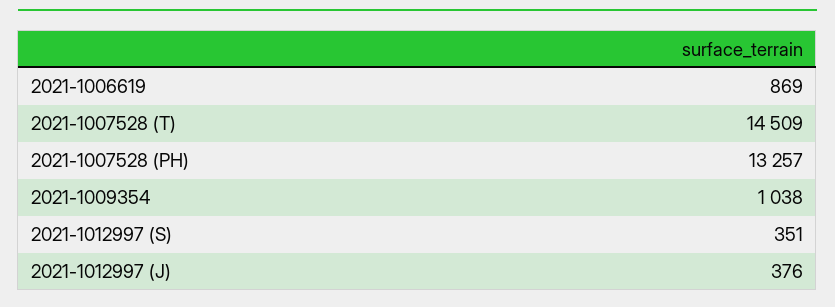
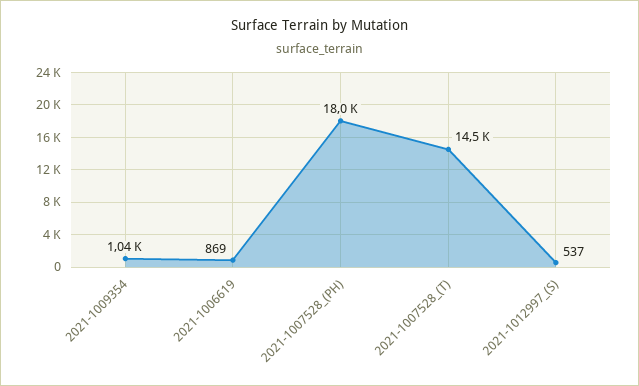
2021-1007528 (PH): 13257 -> 18000
2021-1012997 (S): 351 -> 537
2021-1012997 (J): 376 -> none

